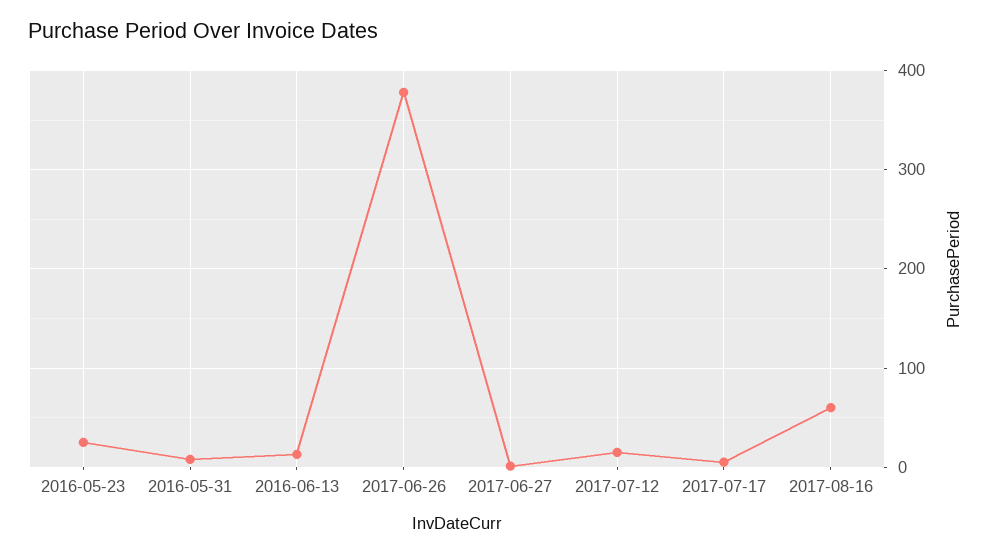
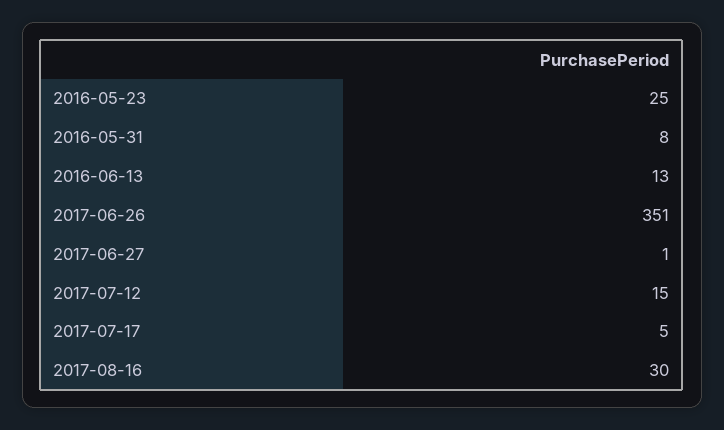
2017-06-26: 380 -> 351
2017-08-16: 60 -> 30

